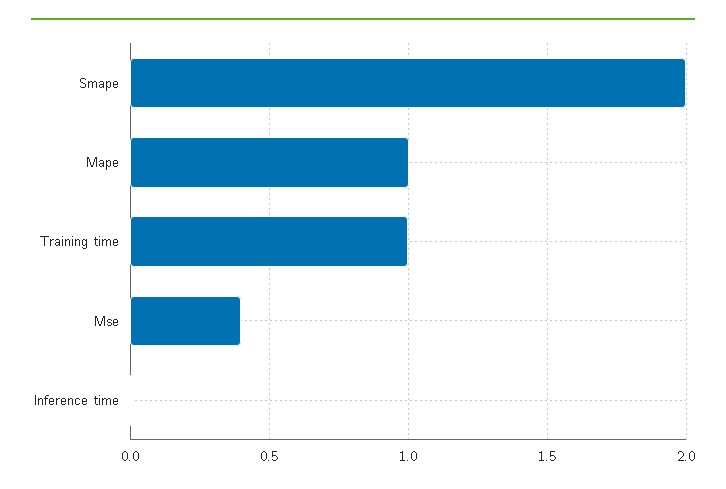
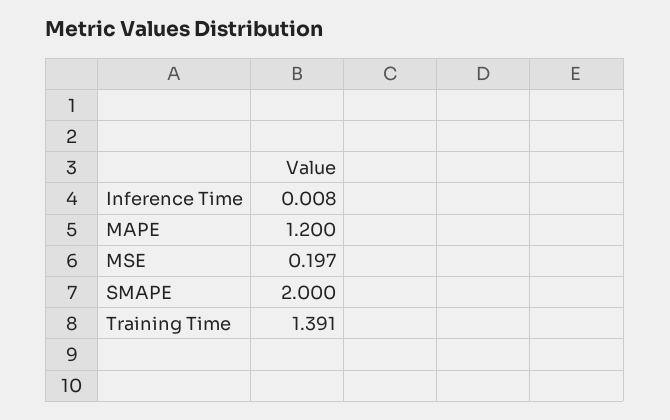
Mape: 1 -> 1.2
Training time: 1 -> 1.391
Mse: 0.4 -> 0.197

